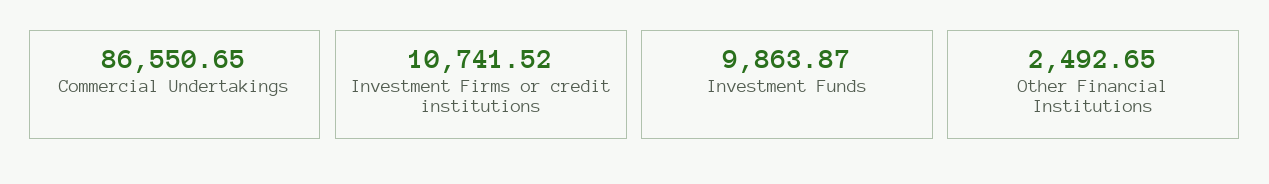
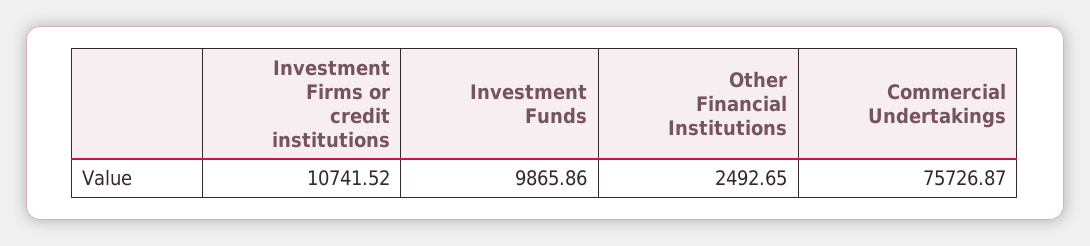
Commercial Undertakings: 86550.65 -> 75726.87
Investment Funds: 9863.87 -> 9865.86

